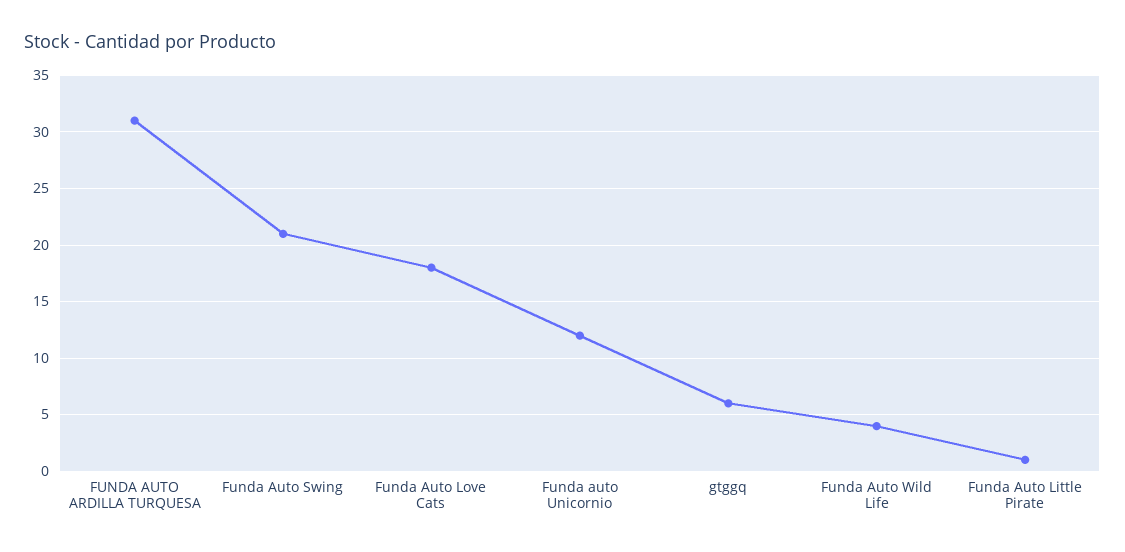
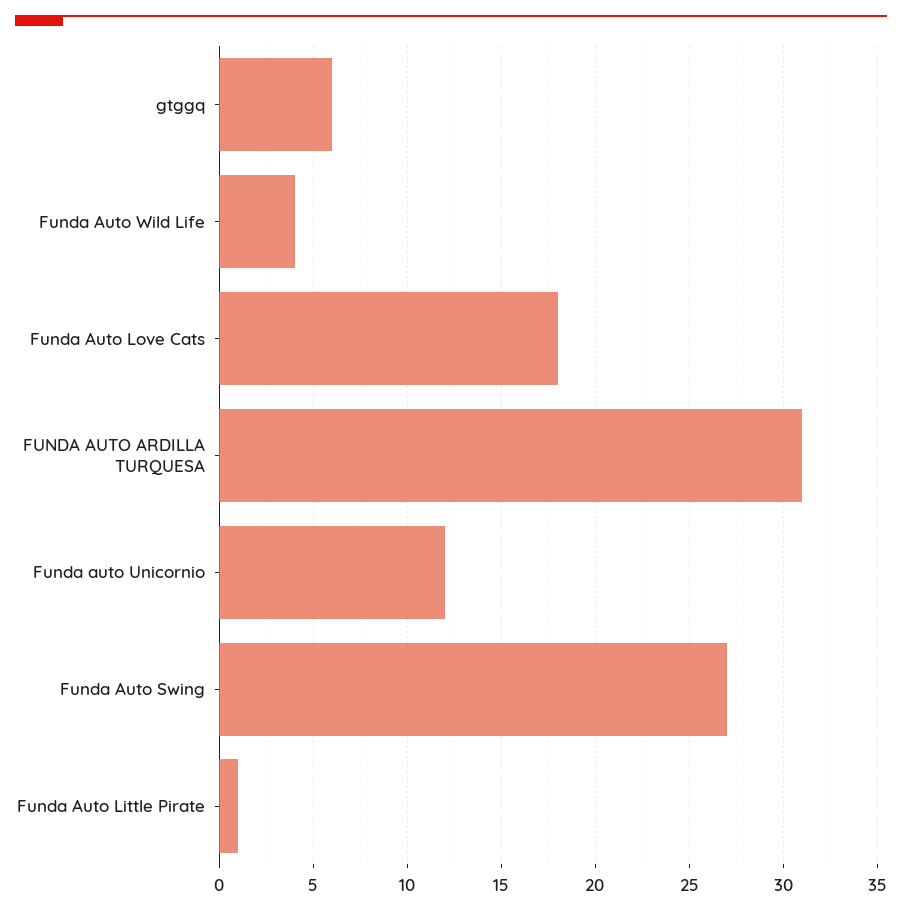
Funda Auto Swing: 21 -> 27

